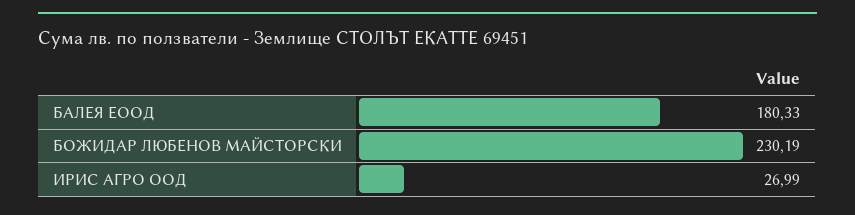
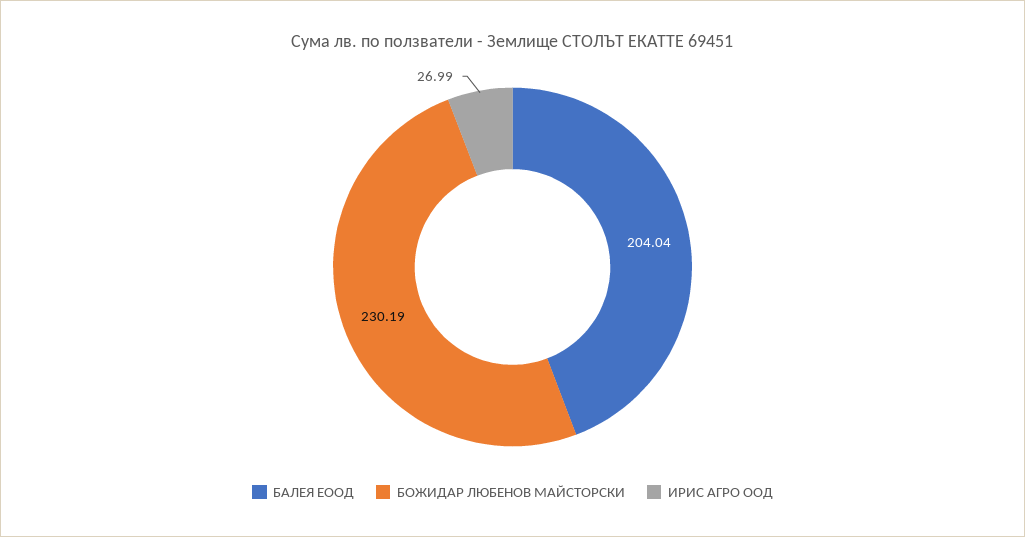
БАЛЕЯ ЕООД: 180.33 -> 204.04

